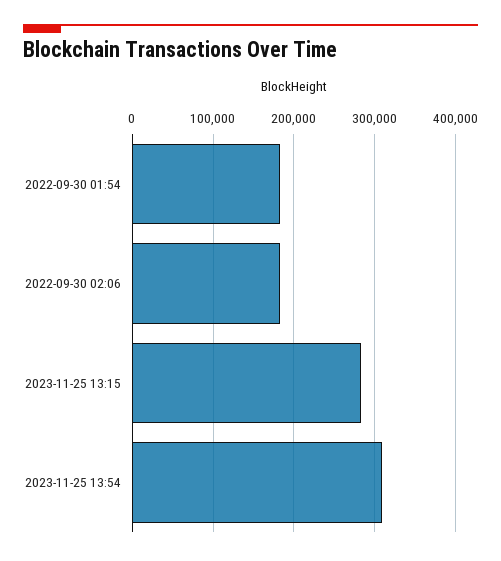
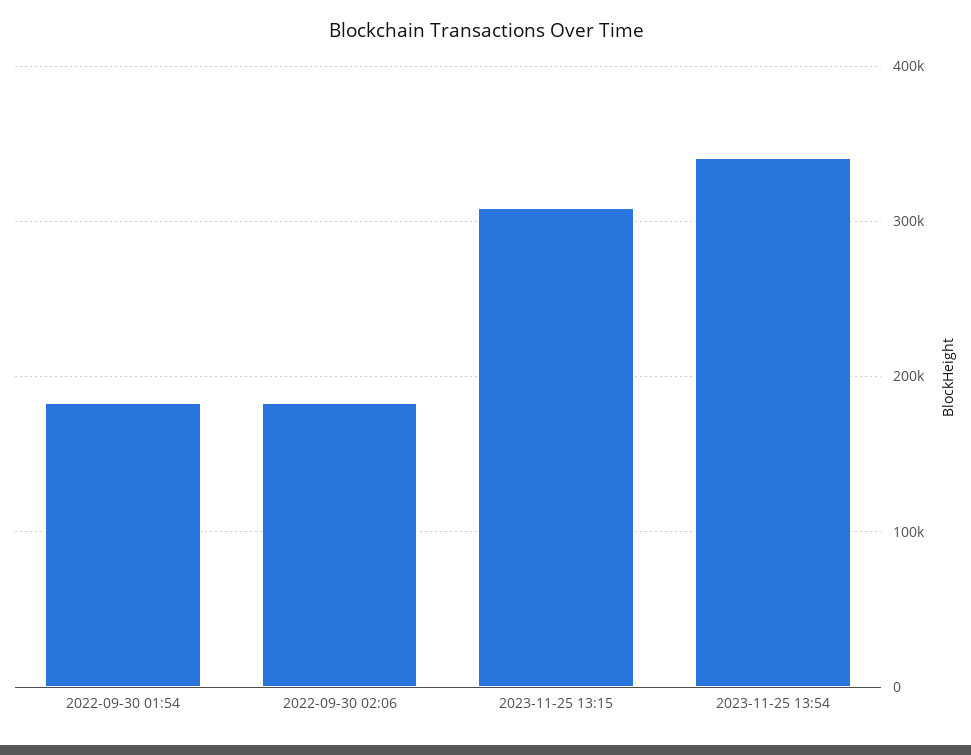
2023-11-25 13:15: 280000 -> 310000
2023-11-25 13:54: 310000 -> 340000

